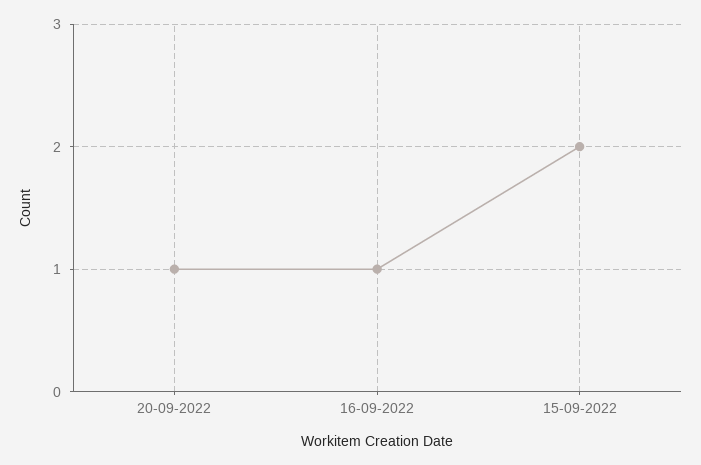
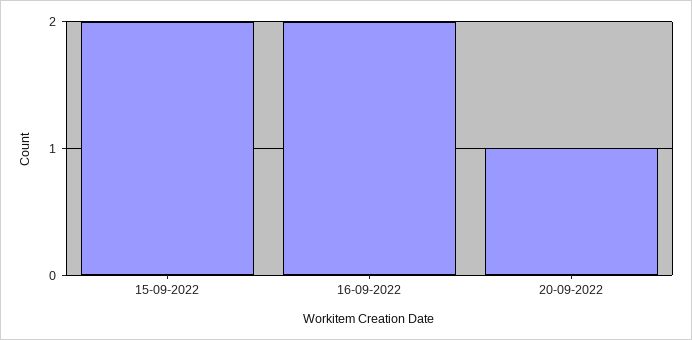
16-09-2022: 1 -> 2

